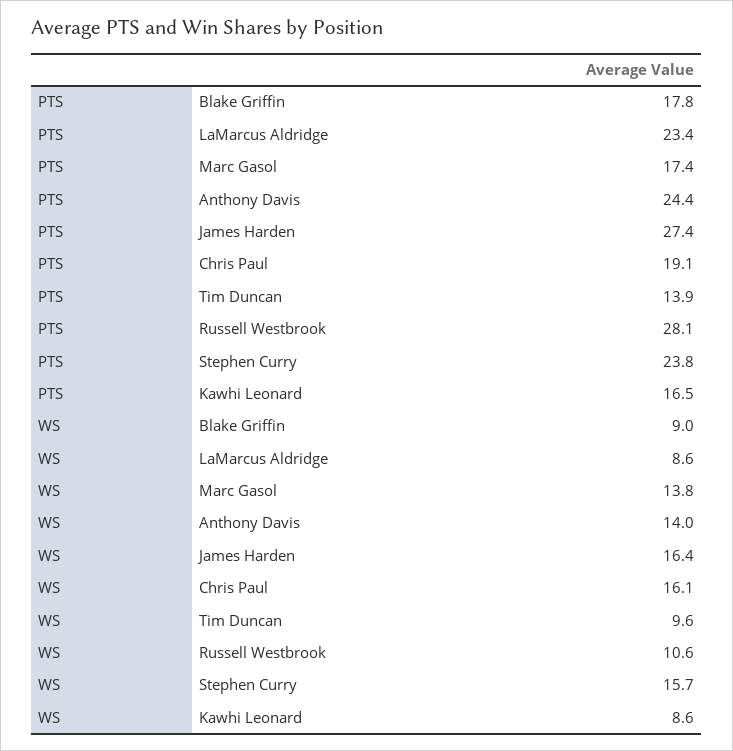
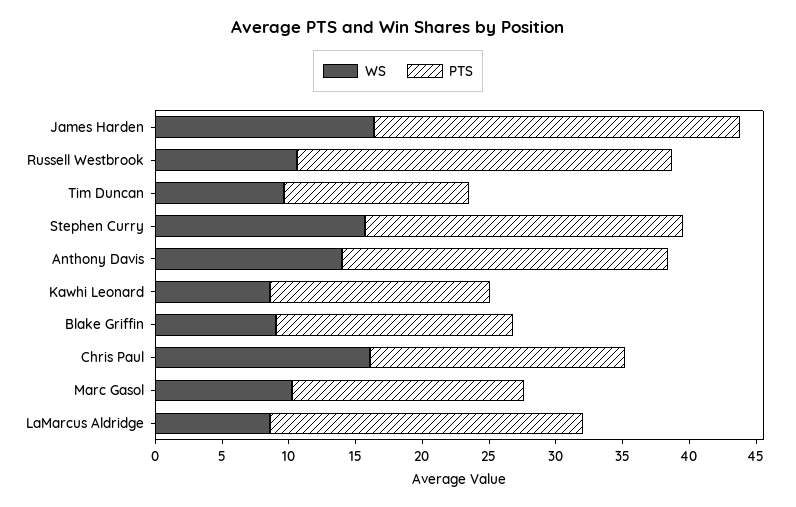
WS, Marc Gasol: 13.8 -> 10

